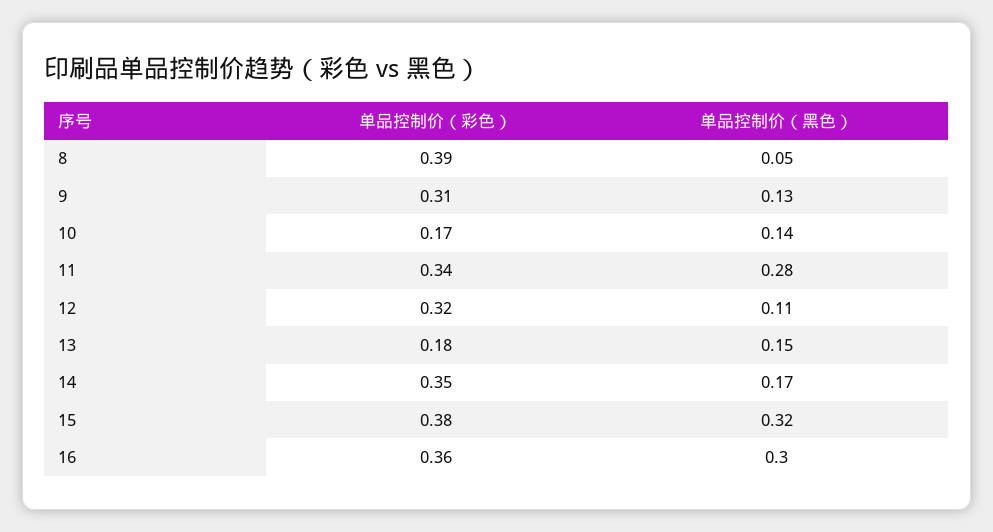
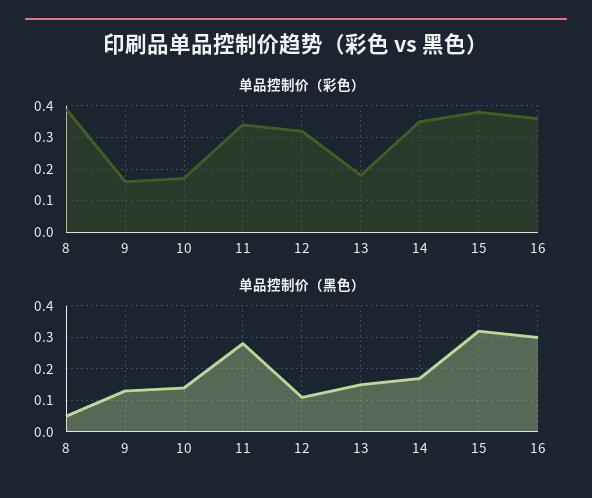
单品控制价（彩色）, 9: 0.31 -> 0.15

